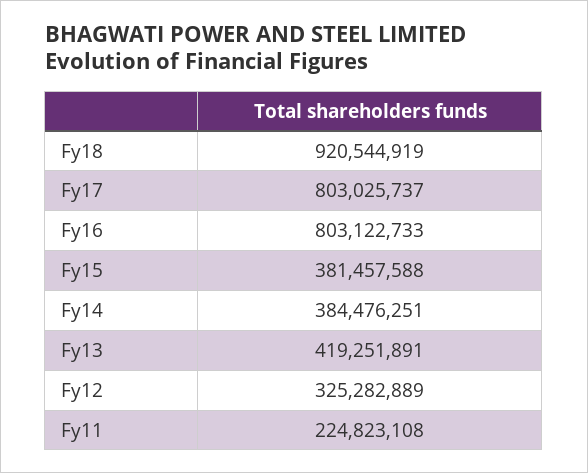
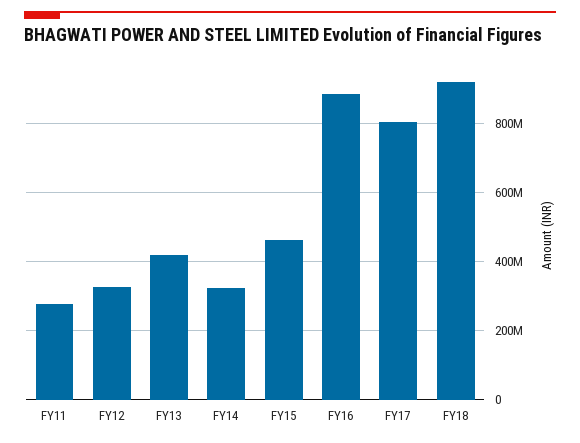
Fy16: 803122733 -> 880000000
Fy15: 381457588 -> 460000000
Fy14: 384476251 -> 320000000
Fy11: 224823108 -> 280000000

